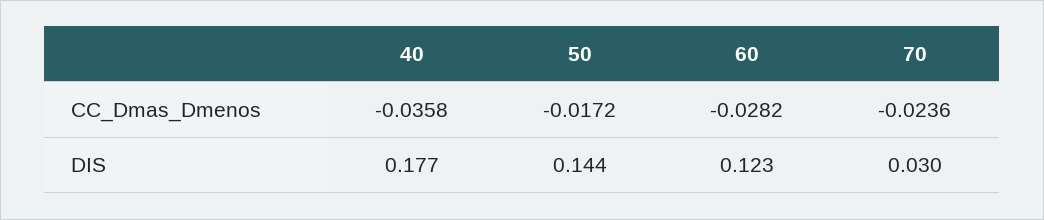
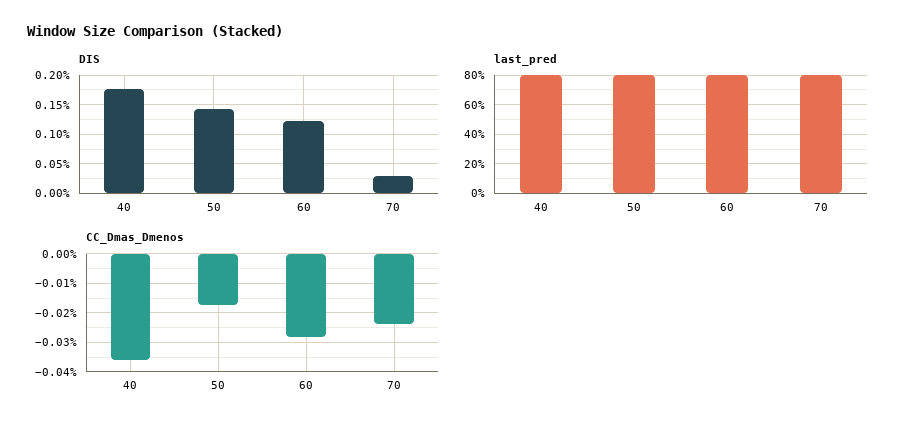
last_pred, 40: none -> 80
last_pred, 50: none -> 80
last_pred, 60: none -> 80
last_pred, 70: none -> 80

